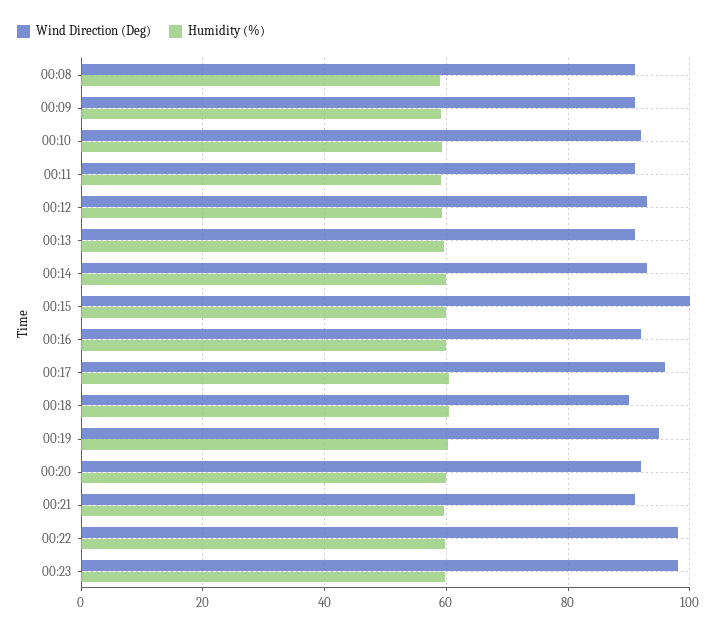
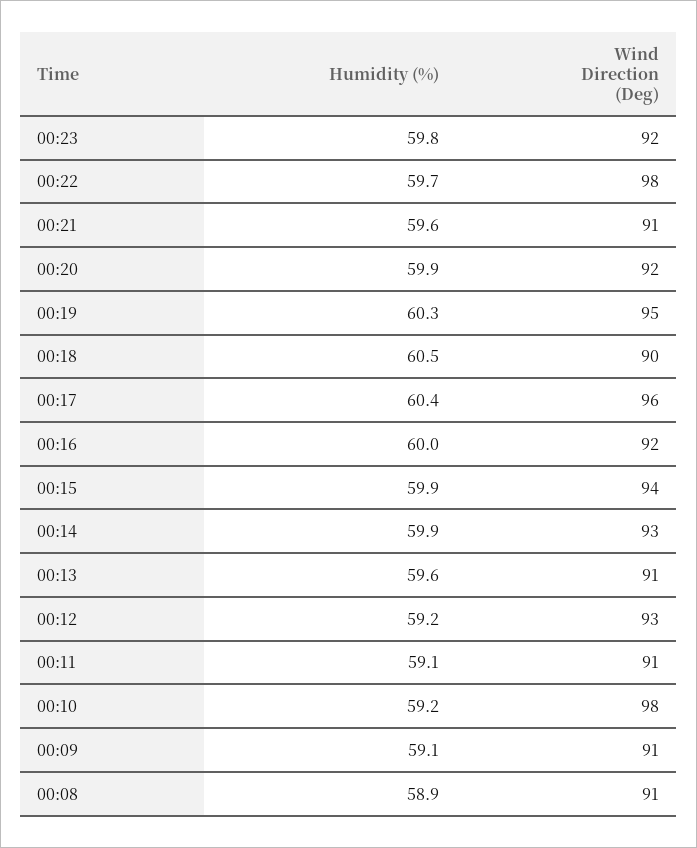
Wind Direction (Deg), 00:10: 92 -> 98
Wind Direction (Deg), 00:15: 100 -> 94
Wind Direction (Deg), 00:23: 98 -> 92

